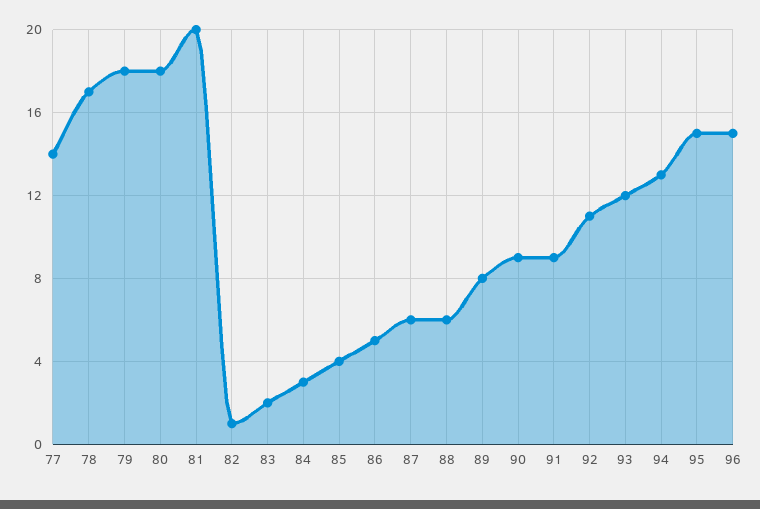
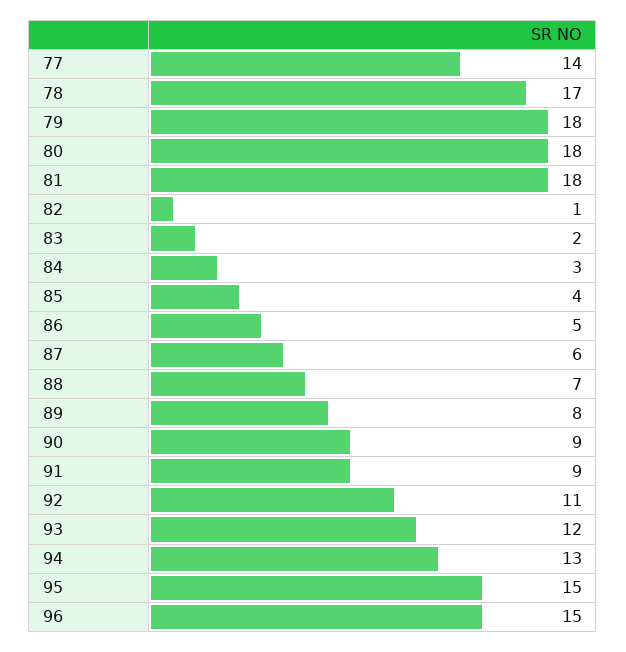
81: 20 -> 18
88: 6 -> 7

